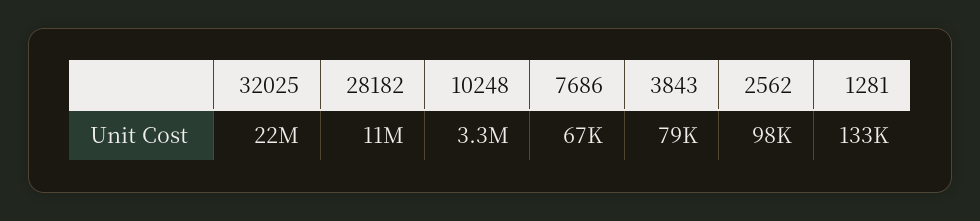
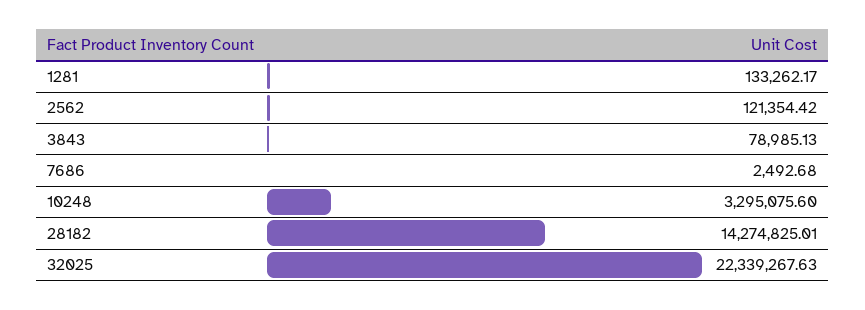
28182: 11000000 -> 14274825.01
7686: 67000 -> 2492.68
2562: 98000 -> 121354.42

